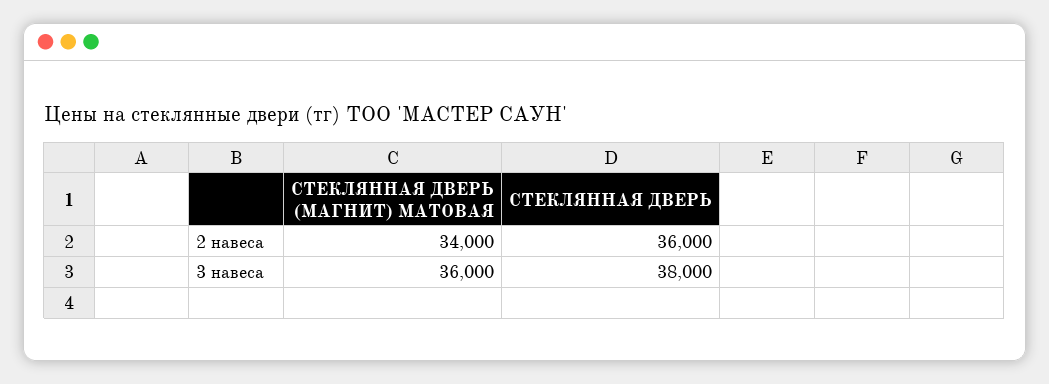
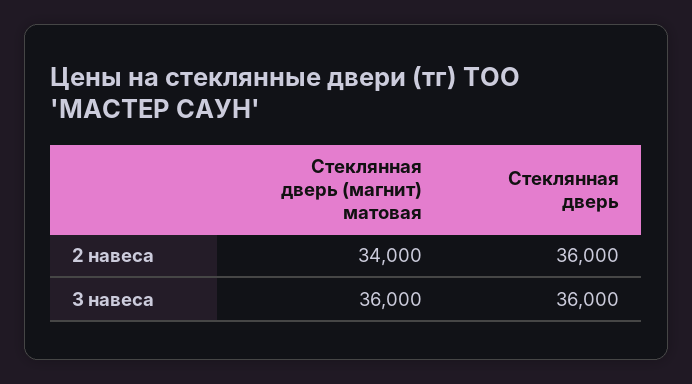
СТЕКЛЯННАЯ ДВЕРЬ, 3 навеса: 38000 -> 36000

